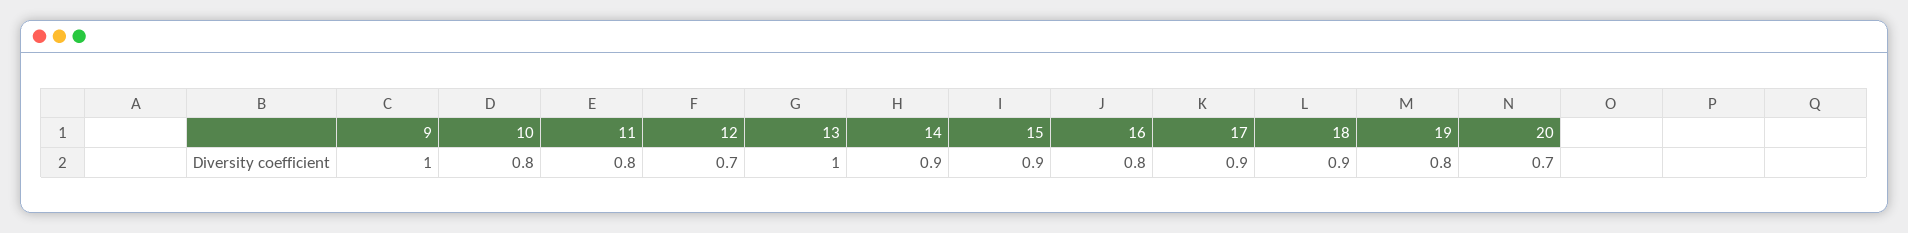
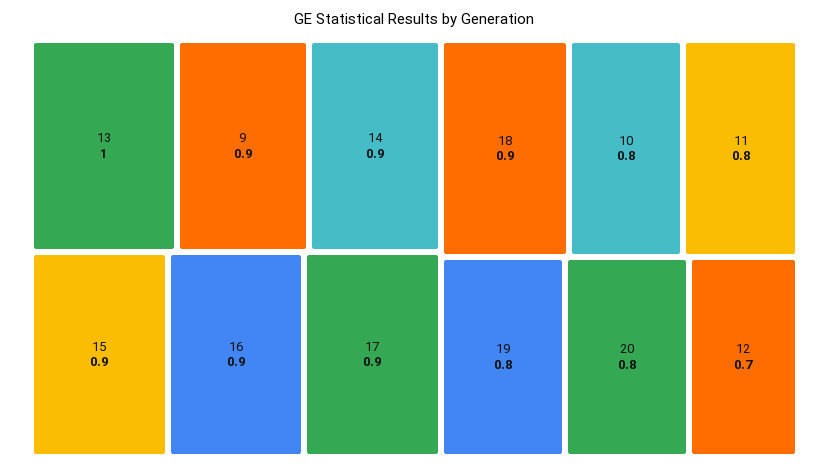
9: 1 -> 0.9
16: 0.8 -> 0.9
20: 0.7 -> 0.8

